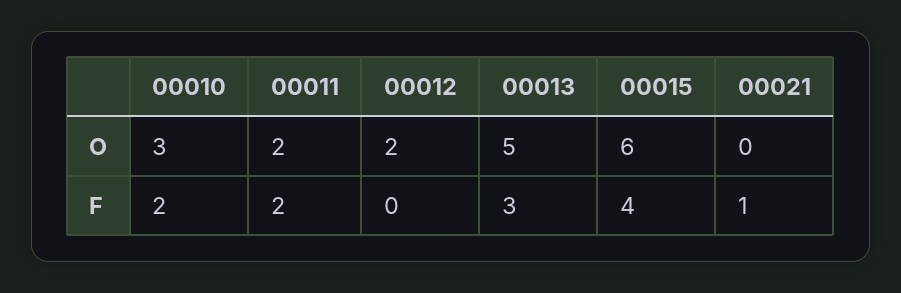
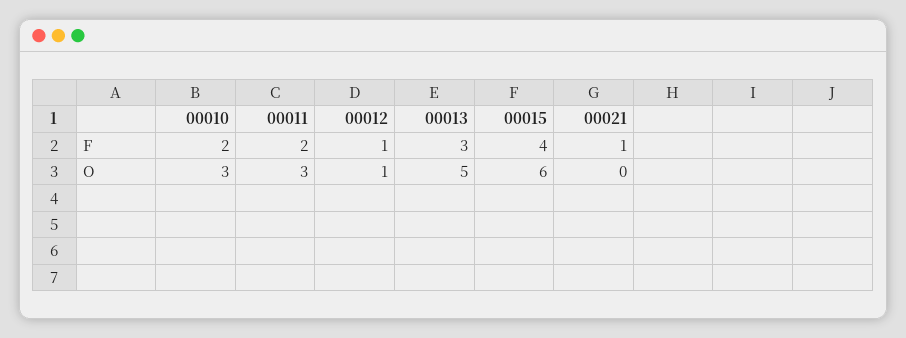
00011, O: 2 -> 3
00012, O: 2 -> 1
00012, F: 0 -> 1

